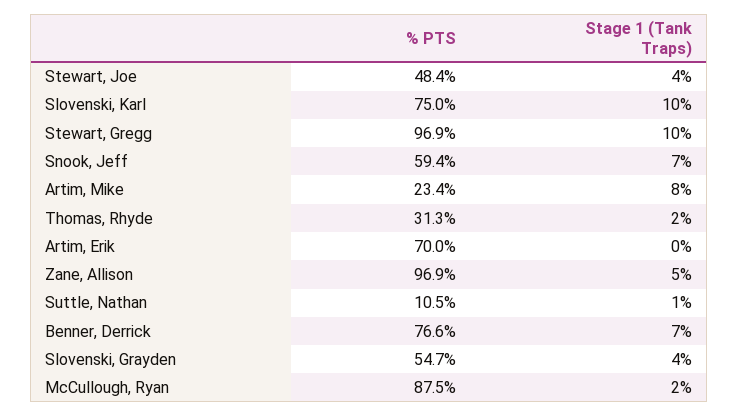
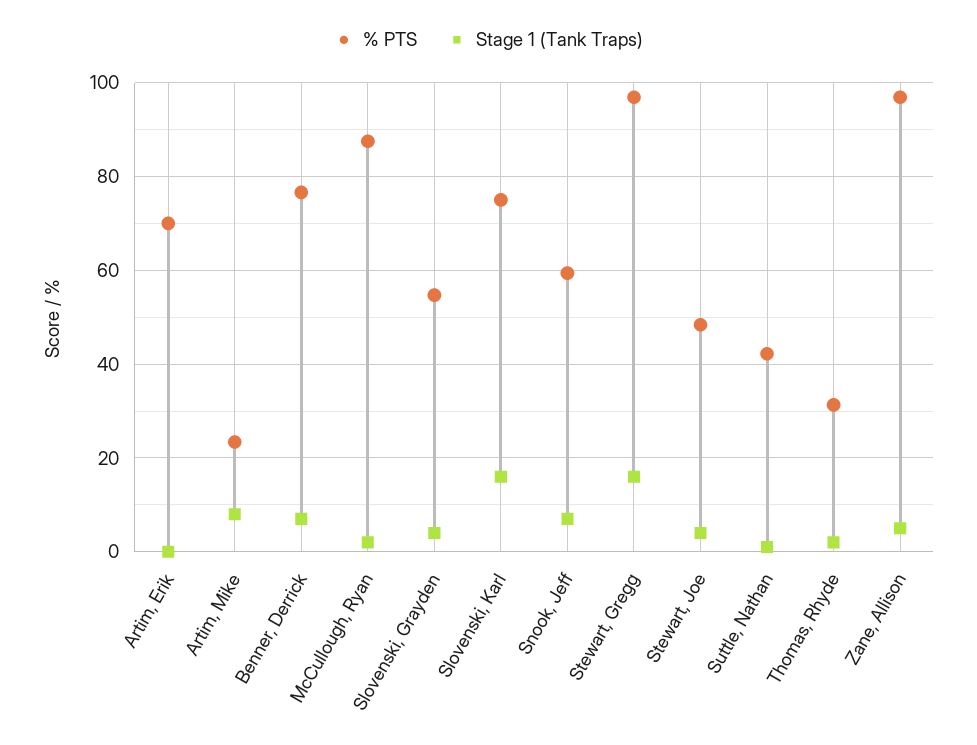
Stage 1 (Tank Traps), Slovenski, Karl: 10 -> 16
Stage 1 (Tank Traps), Stewart, Gregg: 10 -> 16
% PTS, Suttle, Nathan: 10.5 -> 42

